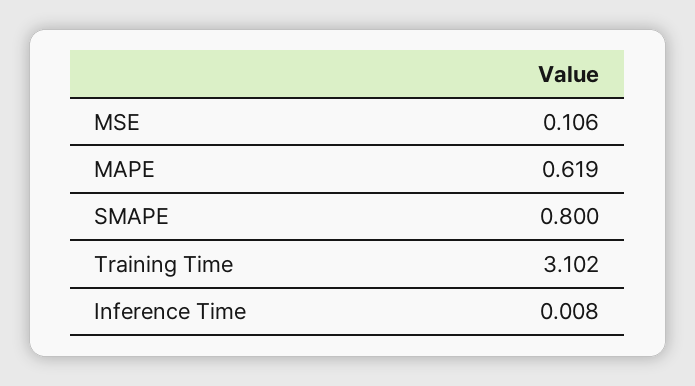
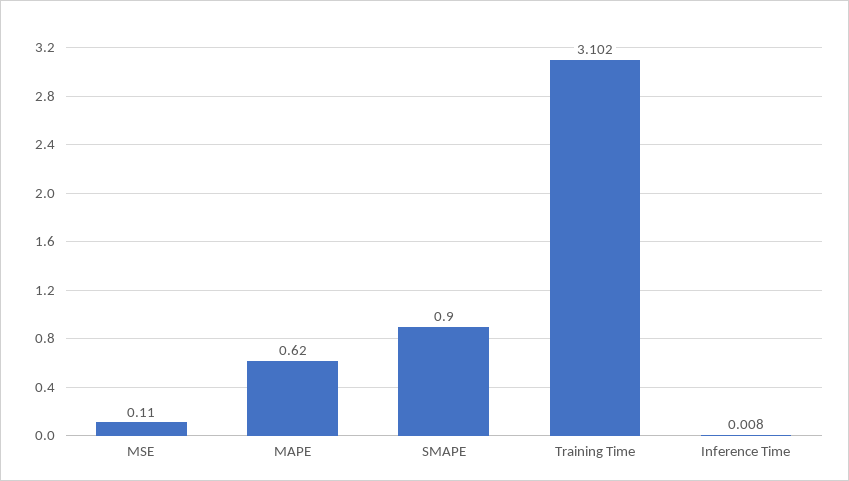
MSE: 0.106 -> 0.11
MAPE: 0.619 -> 0.62
SMAPE: 0.8 -> 0.9

